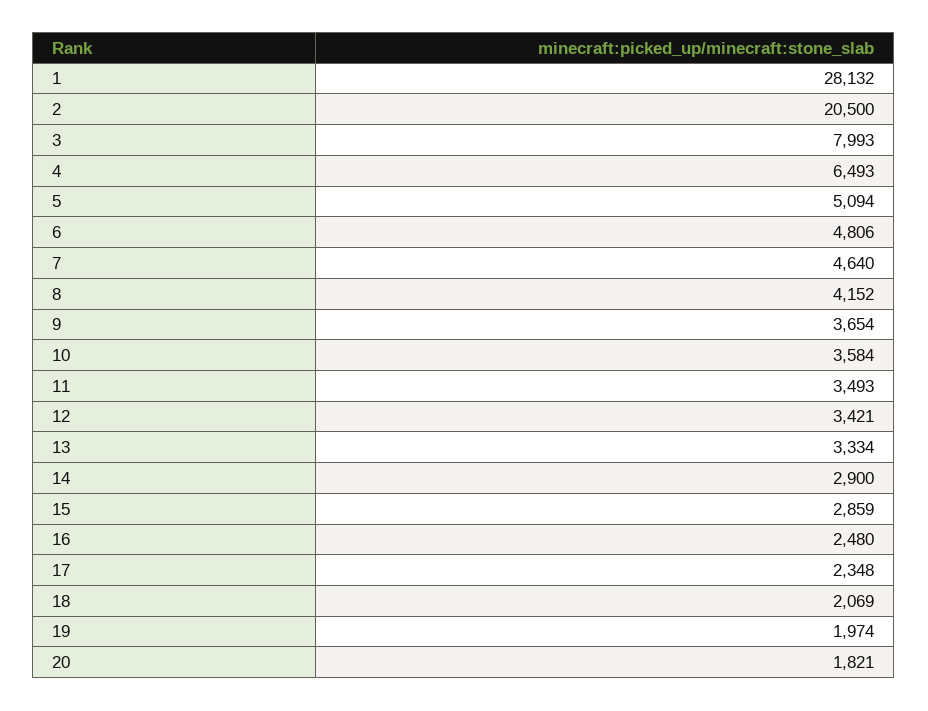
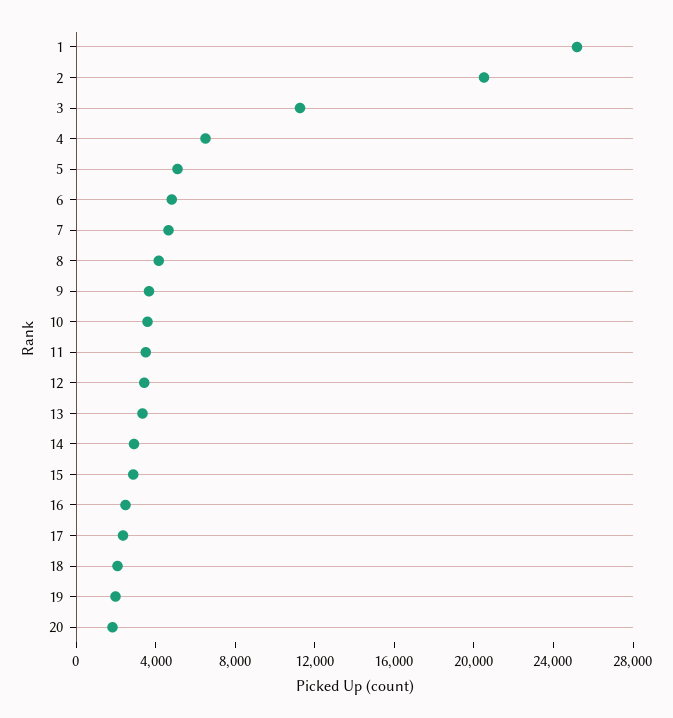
1: 28132 -> 25000
3: 7993 -> 11000

